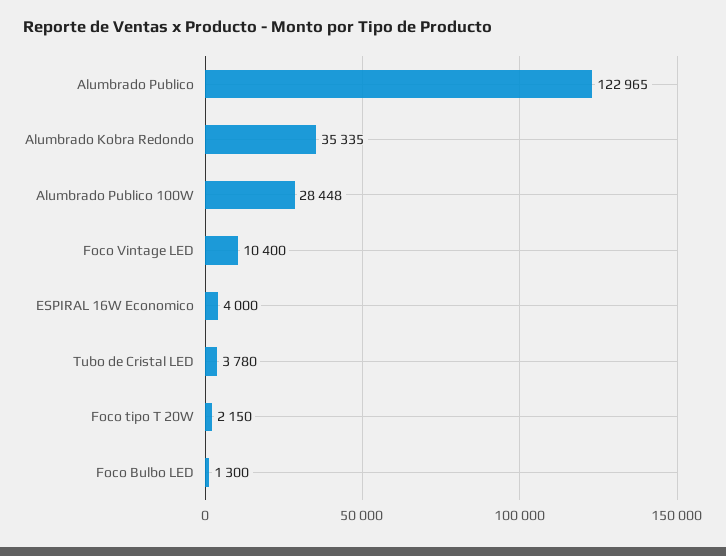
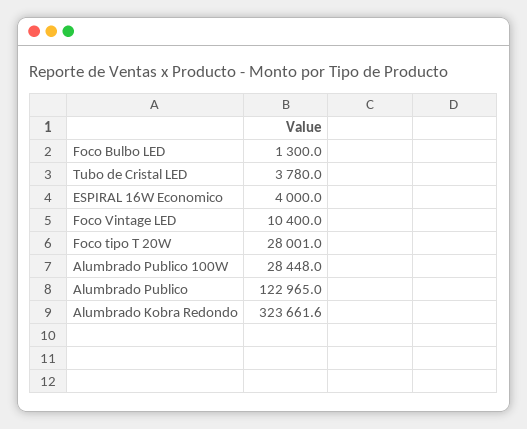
Alumbrado Kobra Redondo: 35335 -> 323661.6
Foco tipo T 20W: 2150 -> 28001

